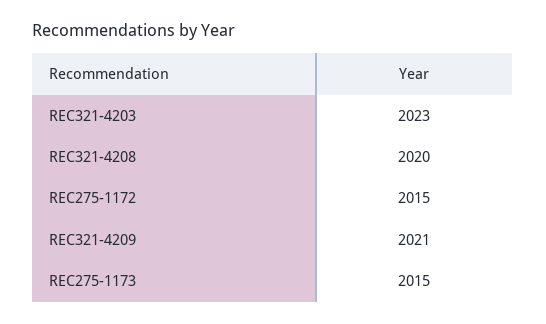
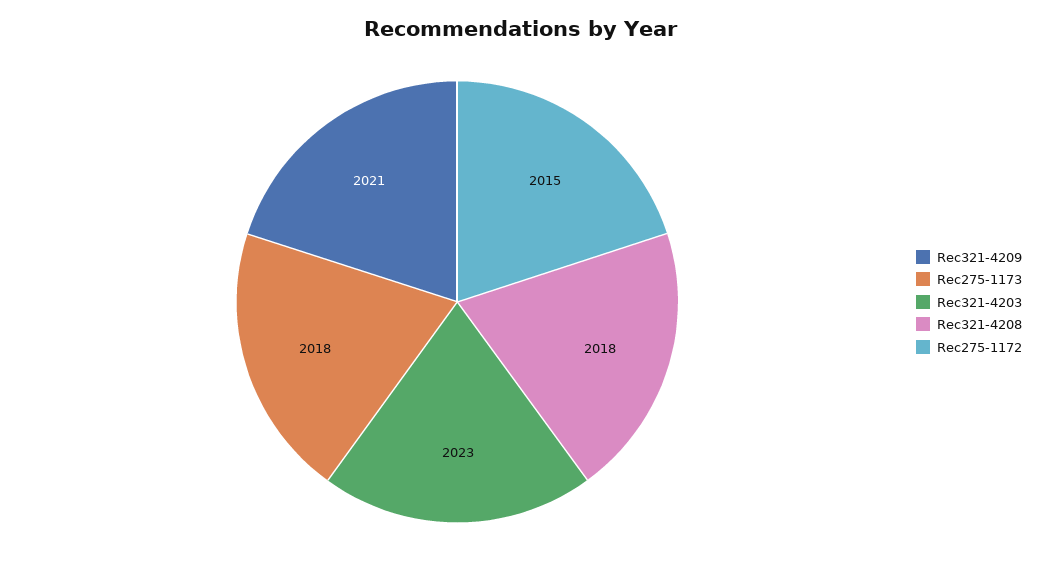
REC321-4208: 2020 -> 2018
REC275-1173: 2015 -> 2018

